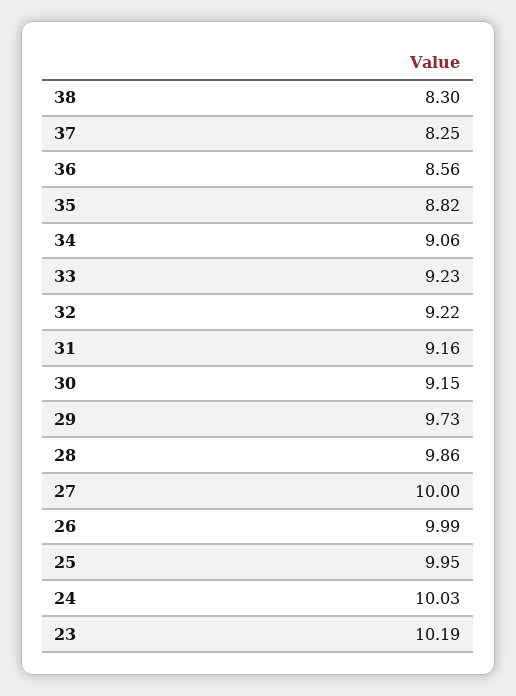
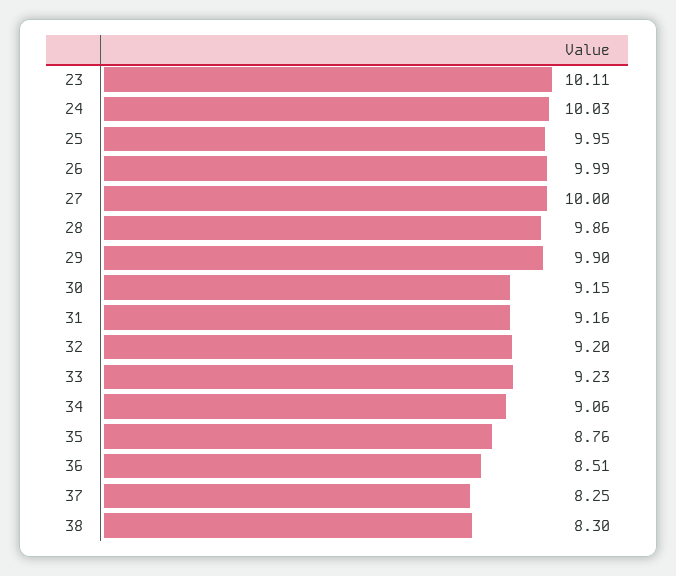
36: 8.56 -> 8.51
35: 8.82 -> 8.76
32: 9.22 -> 9.2
29: 9.73 -> 9.9
23: 10.19 -> 10.11

